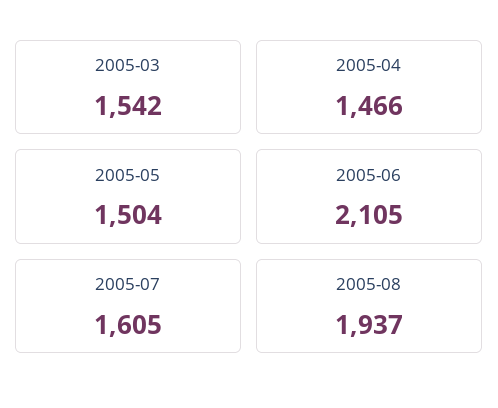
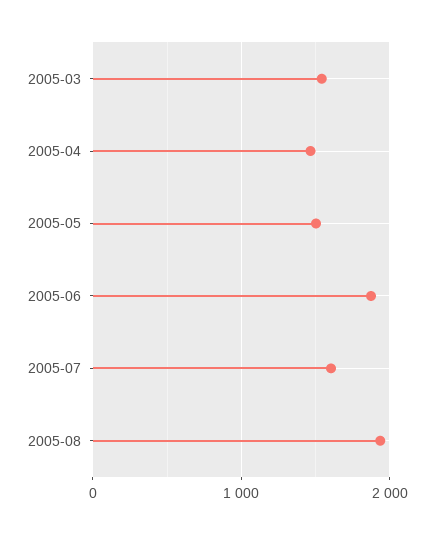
2005-06: 2105 -> 1900

